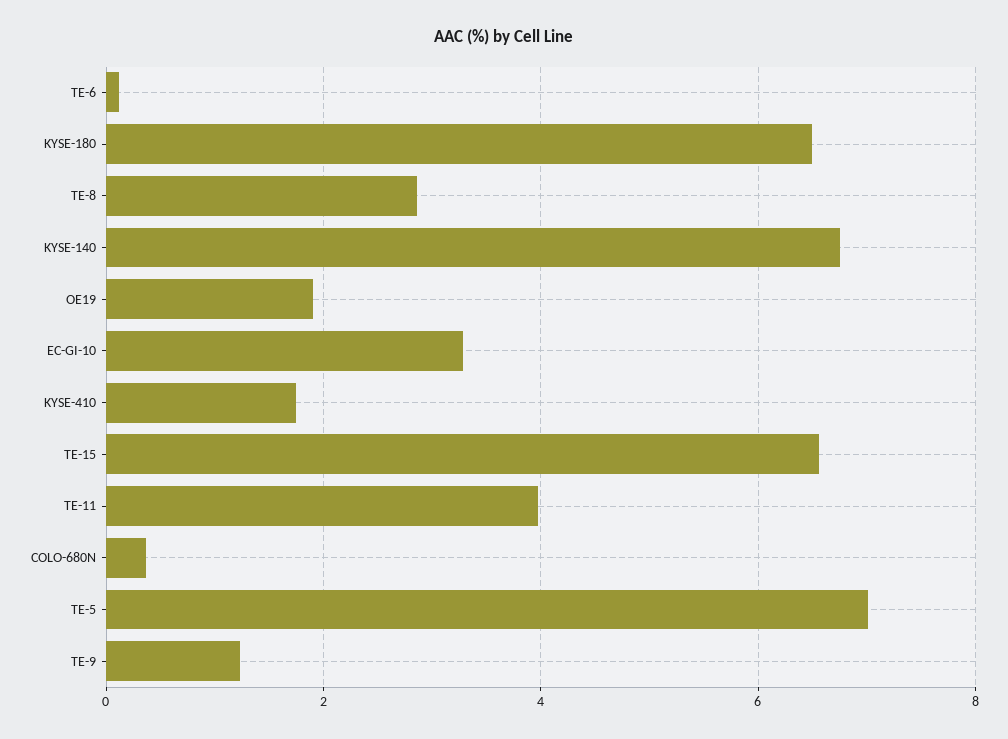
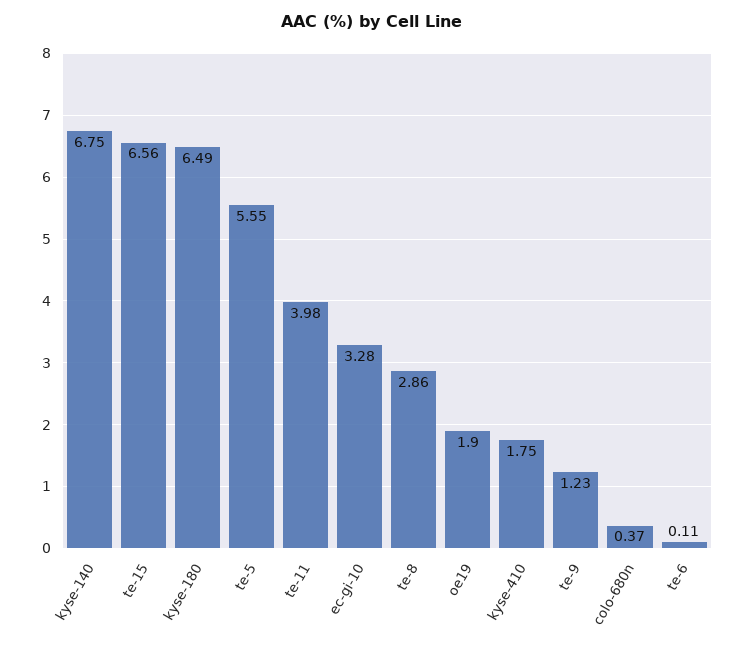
TE-5: 7 -> 5.55

